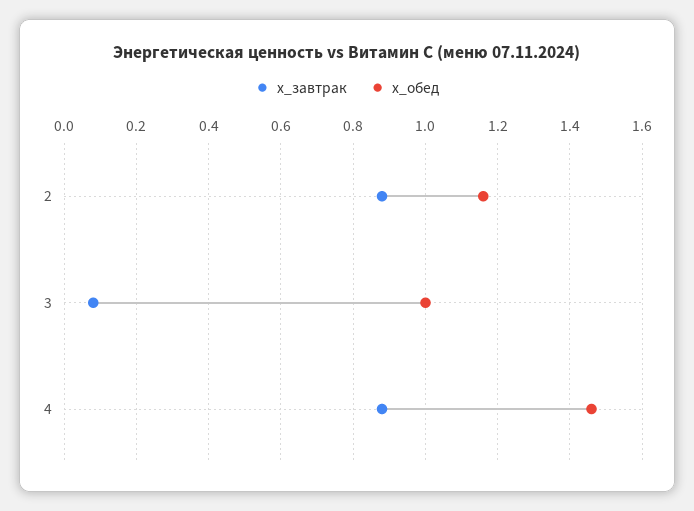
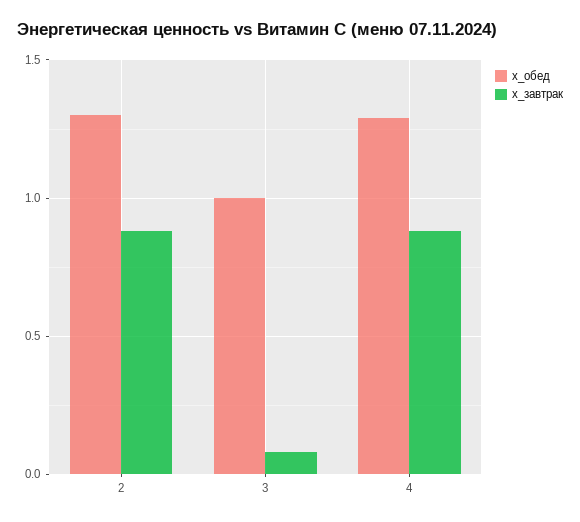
x_обед, 2: 1.15 -> 1.3
x_обед, 4: 1.45 -> 1.3

